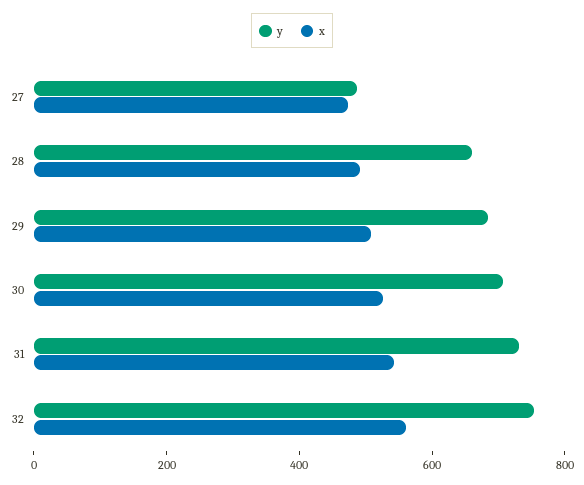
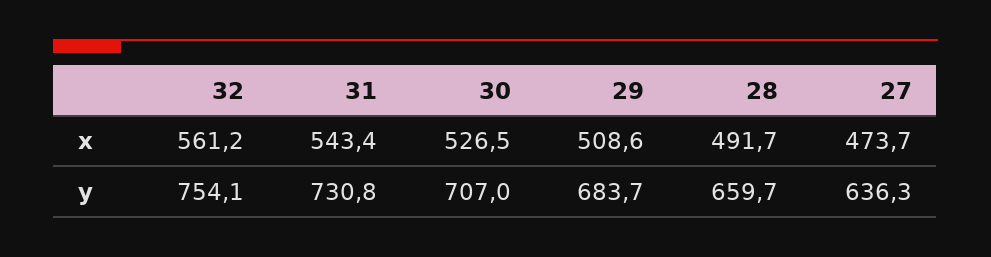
y, 27: 500 -> 636.3

